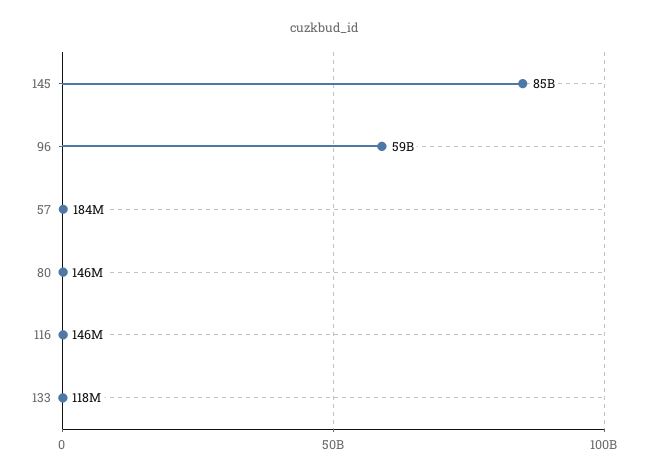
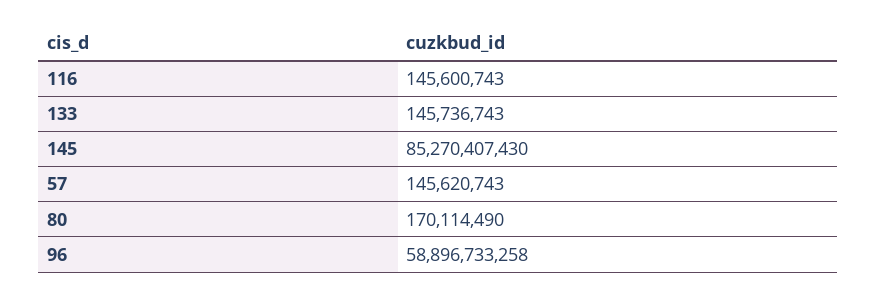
57: 184000000 -> 145620743
80: 146000000 -> 170114490
133: 118000000 -> 145736743

